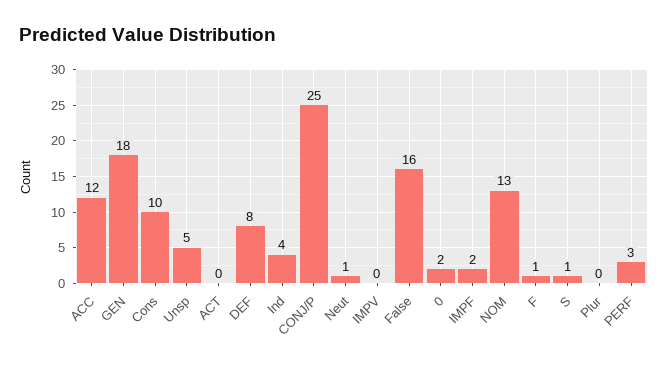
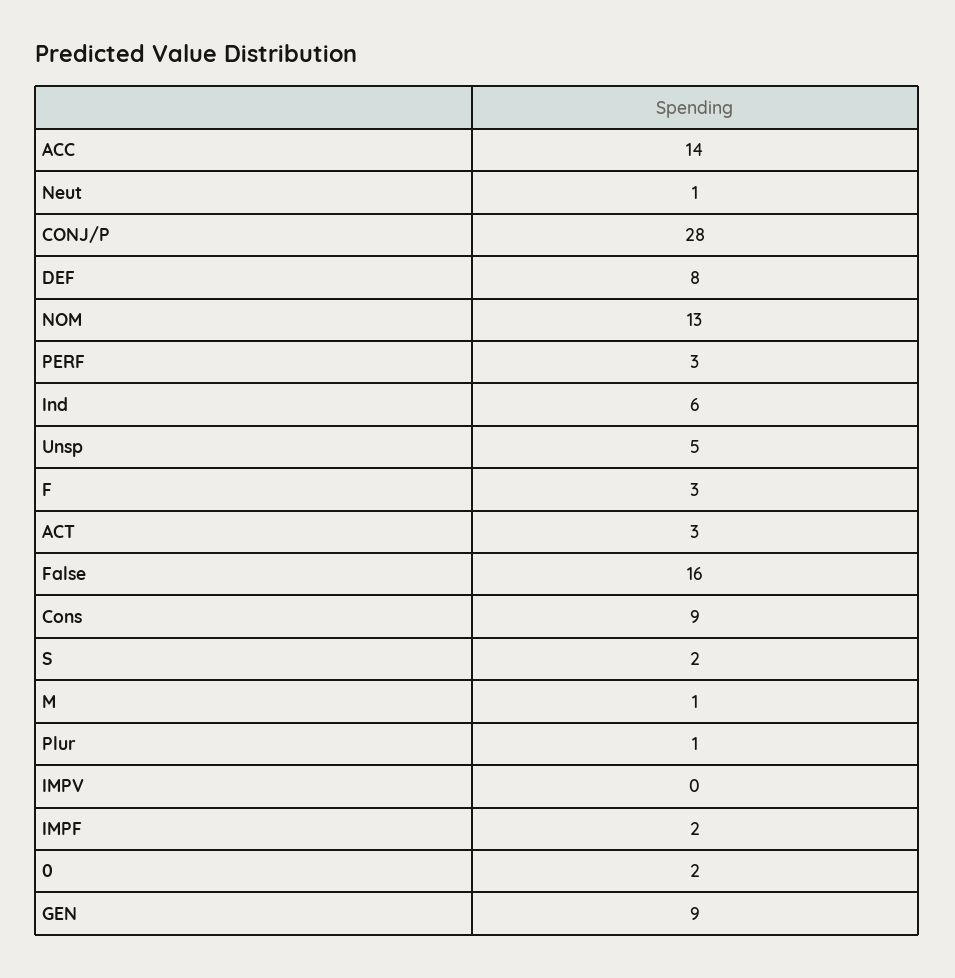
ACC: 12 -> 14
GEN: 18 -> 9
Cons: 10 -> 9
ACT: 0 -> 3
Ind: 4 -> 6
CONJ/P: 25 -> 28
F: 1 -> 3
S: 1 -> 2
Plur: 0 -> 1
M: none -> 1

